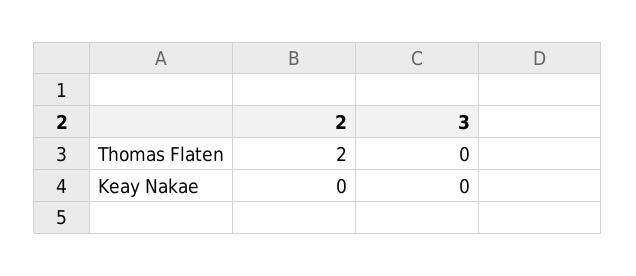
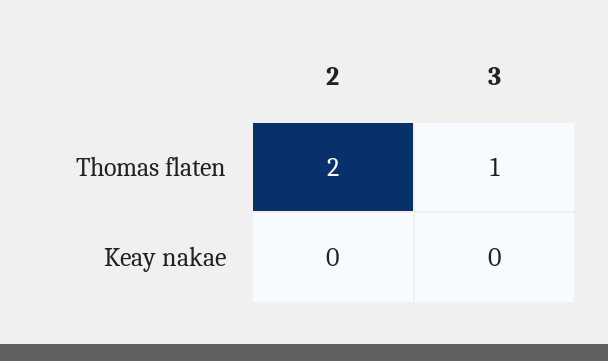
3, Thomas Flaten: 0 -> 1

